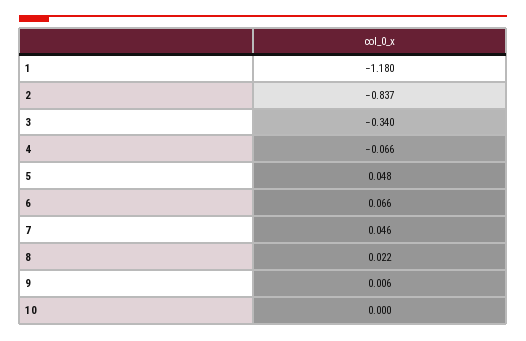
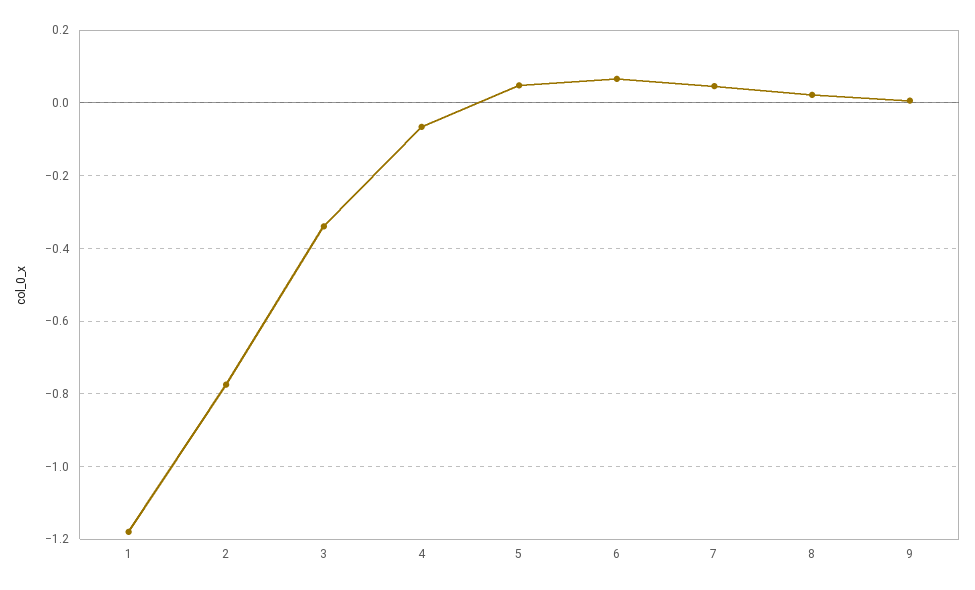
2: -0.837 -> -0.78
10: 0 -> none

